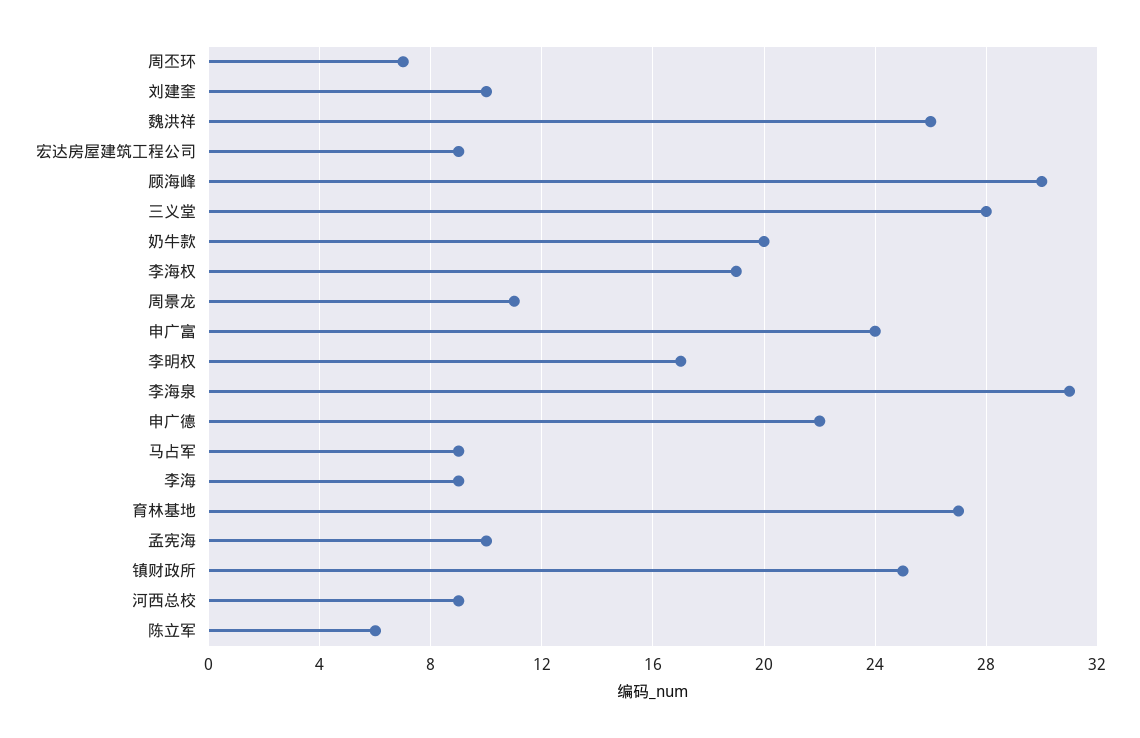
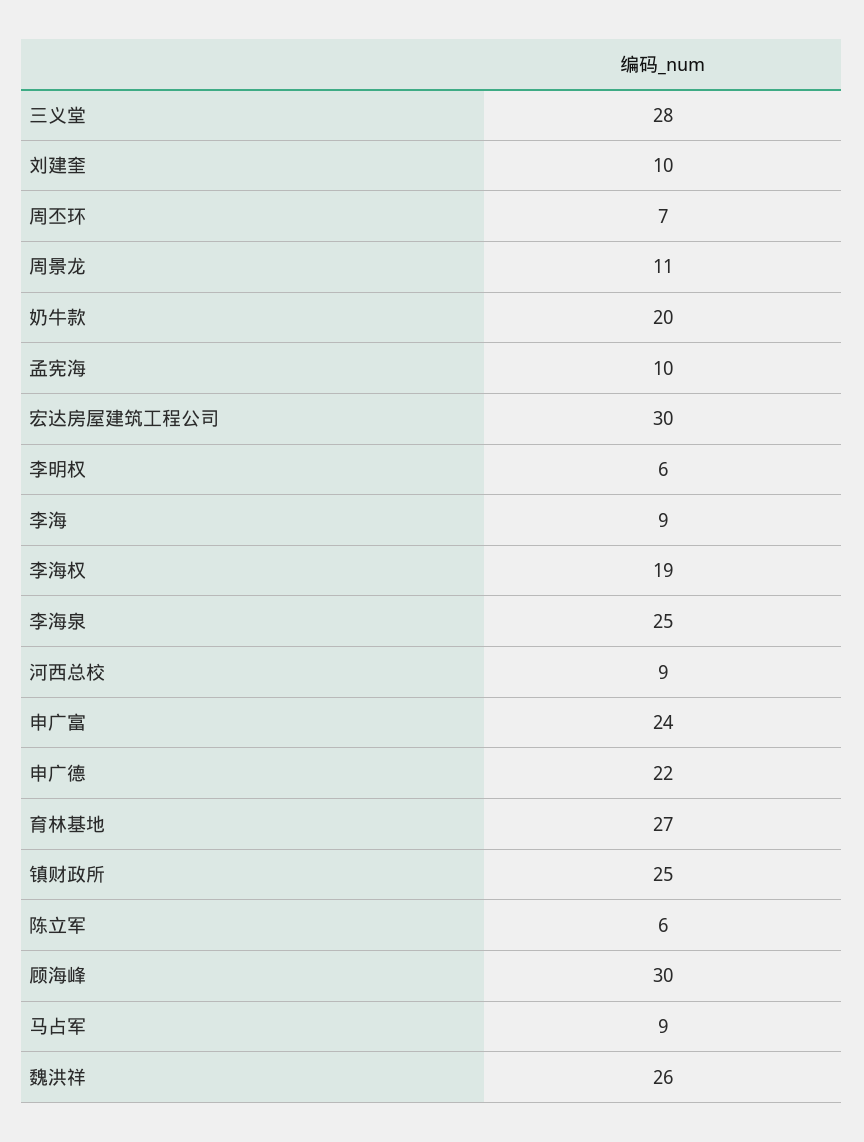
宏达房屋建筑工程公司: 9 -> 30
李明权: 17 -> 6
李海泉: 31 -> 25

